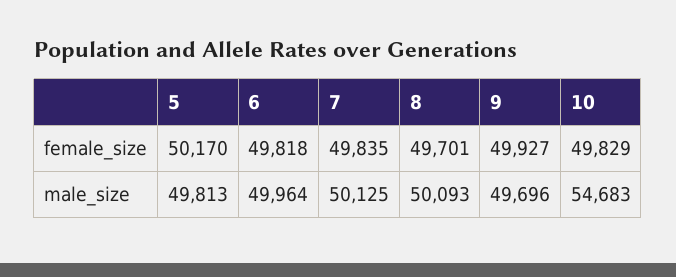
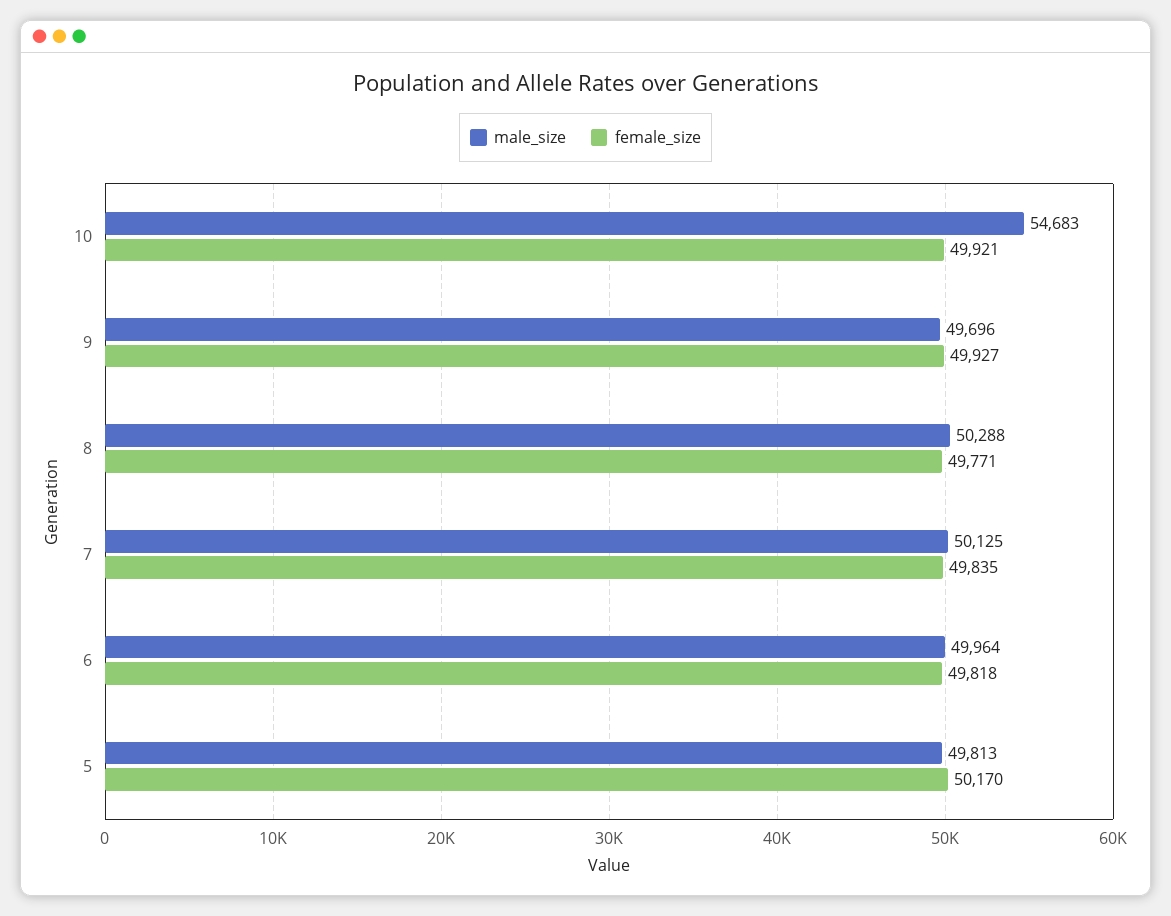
female_size, 8: 49701 -> 49771
female_size, 10: 49829 -> 49921
male_size, 8: 50093 -> 50288

